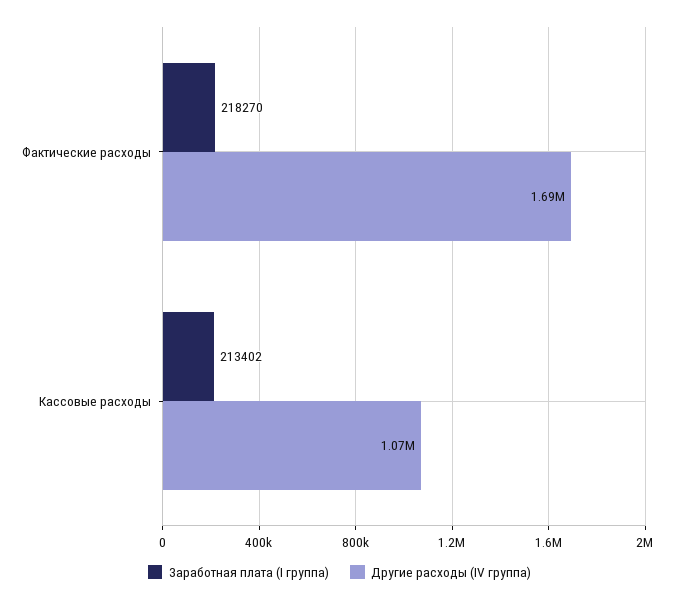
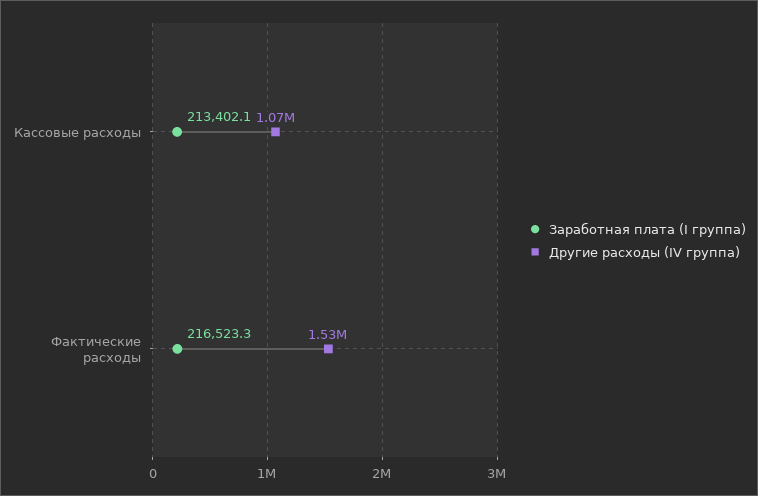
Заработная плата (I группа), Фактические расходы: 218270 -> 216523.3
Другие расходы (IV группа), Фактические расходы: 1690000 -> 1530000

